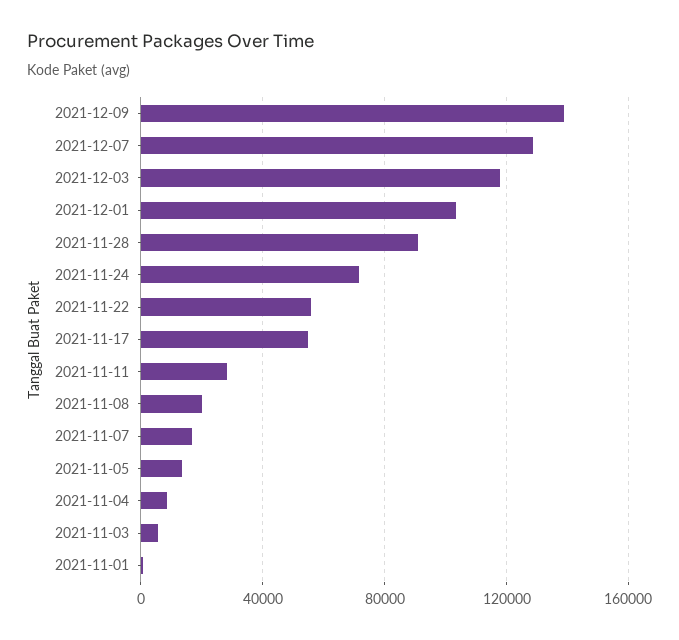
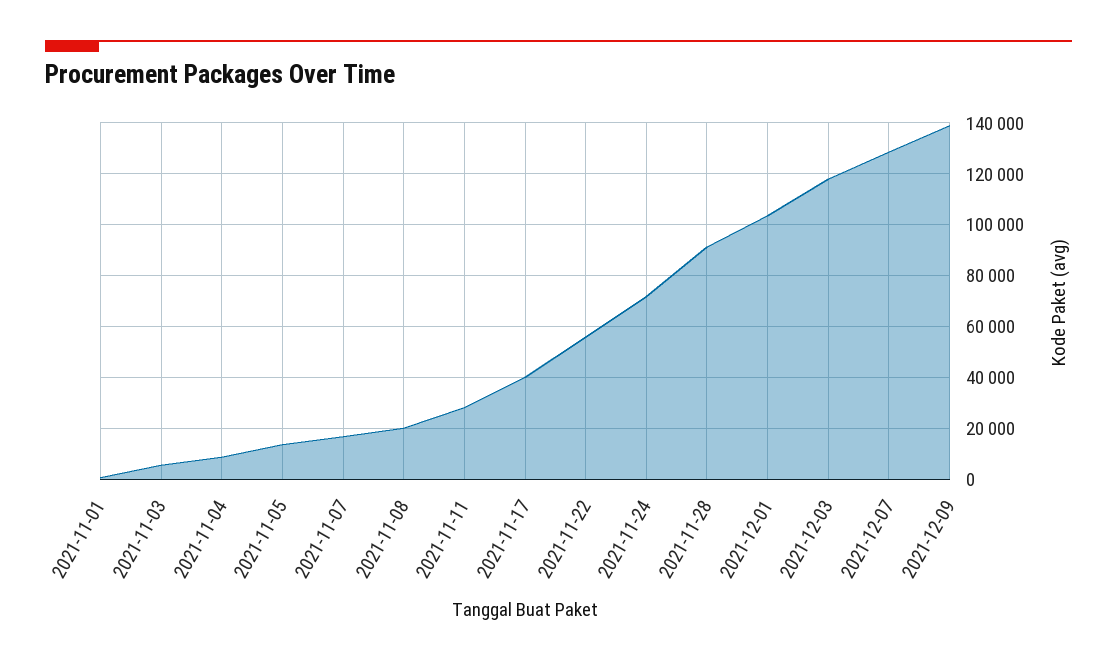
2021-11-17: 55000 -> 40000

